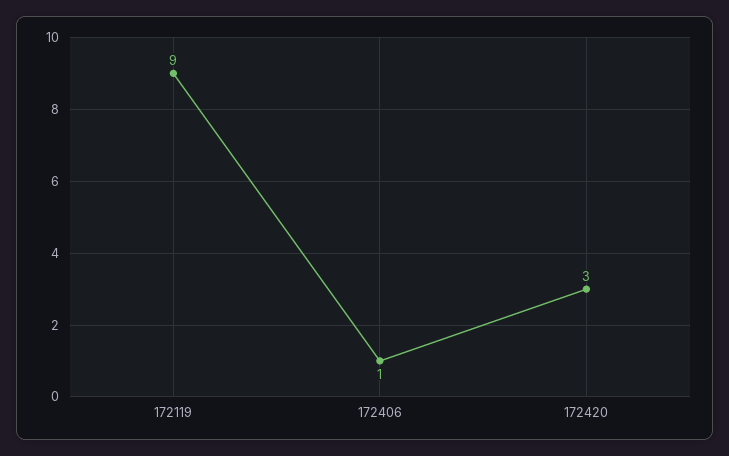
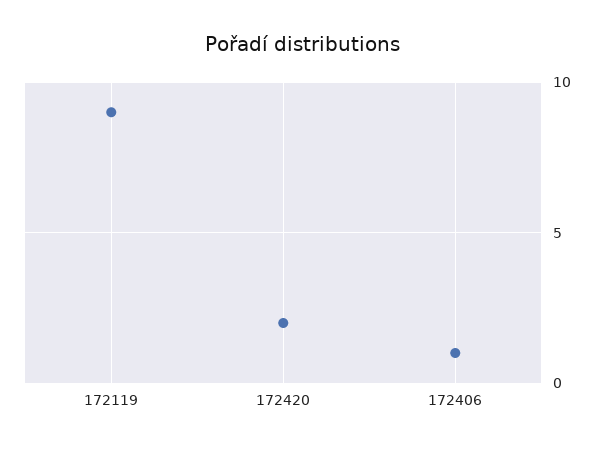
172420: 3 -> 2

